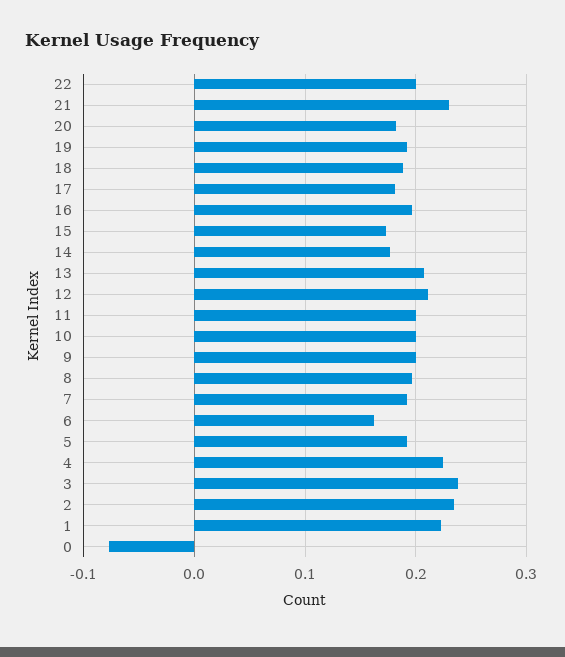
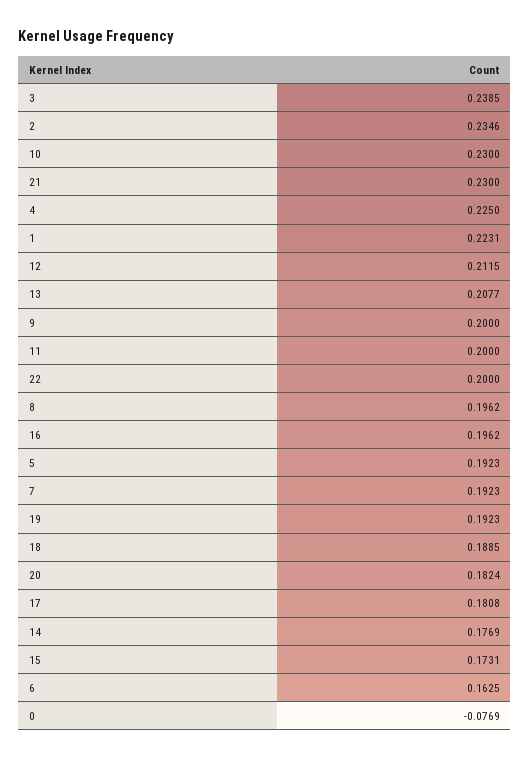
10: 0.2 -> 0.23

